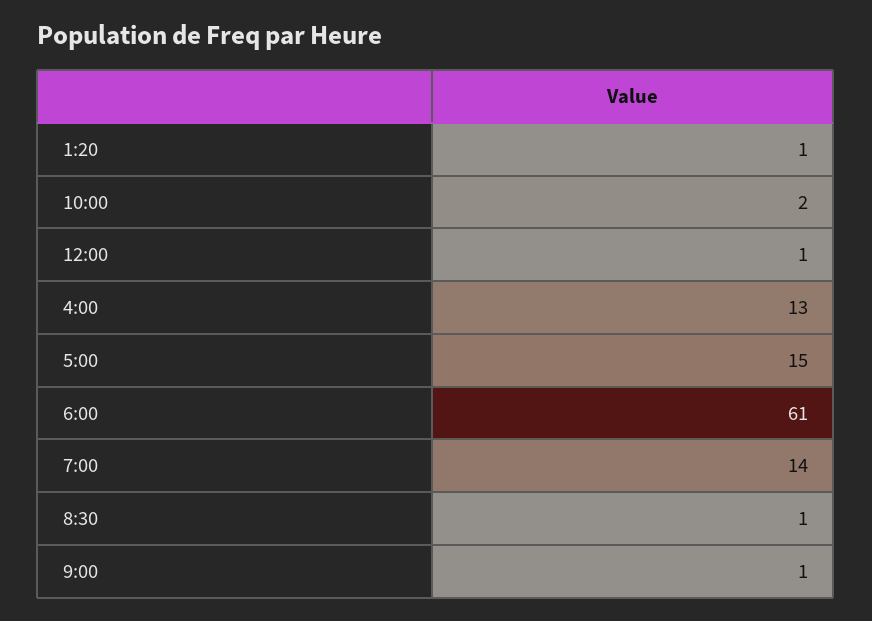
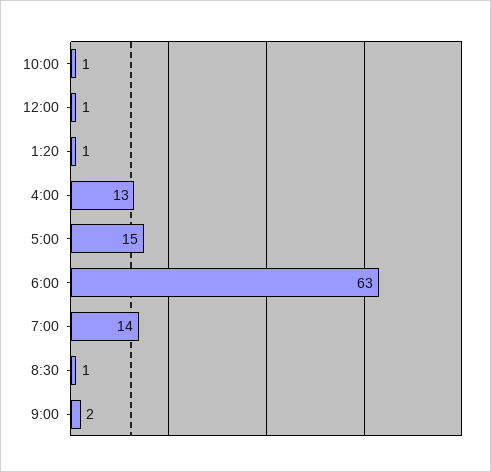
10:00: 2 -> 1
6:00: 61 -> 63
9:00: 1 -> 2

